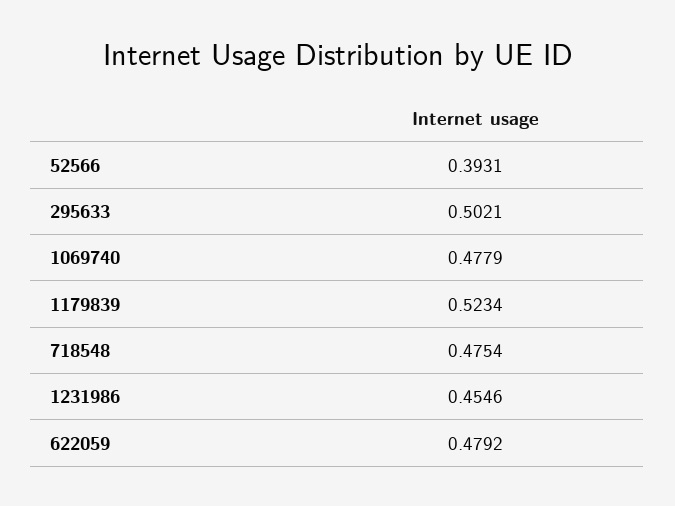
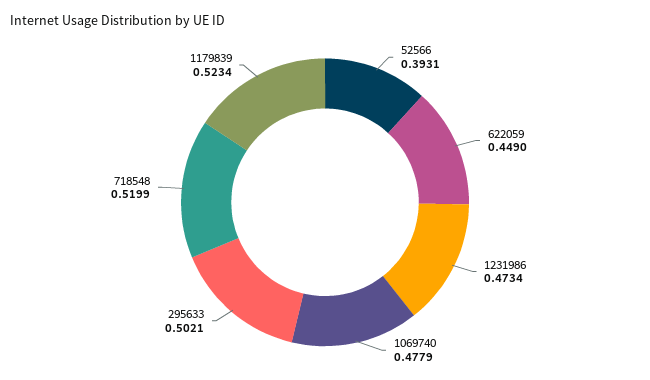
718548: 0.4754 -> 0.5199
1231986: 0.4546 -> 0.4734
622059: 0.4792 -> 0.449

